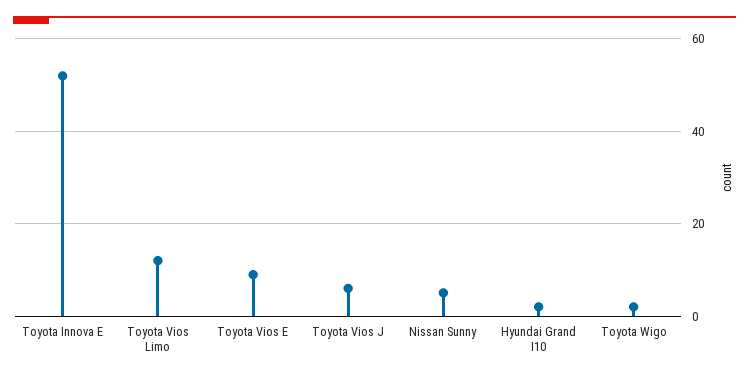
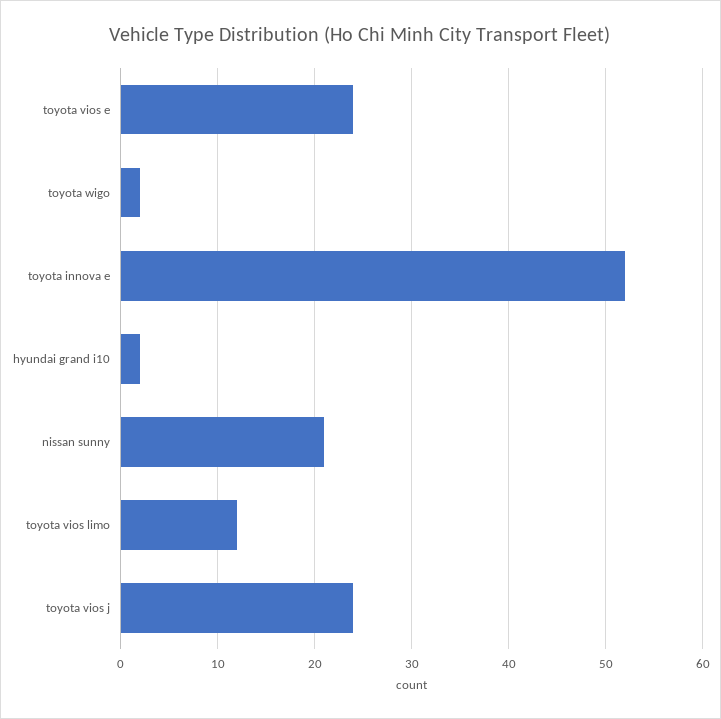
Toyota Vios E: 10 -> 24
Toyota Vios J: 5 -> 24
Nissan Sunny: 5 -> 21

